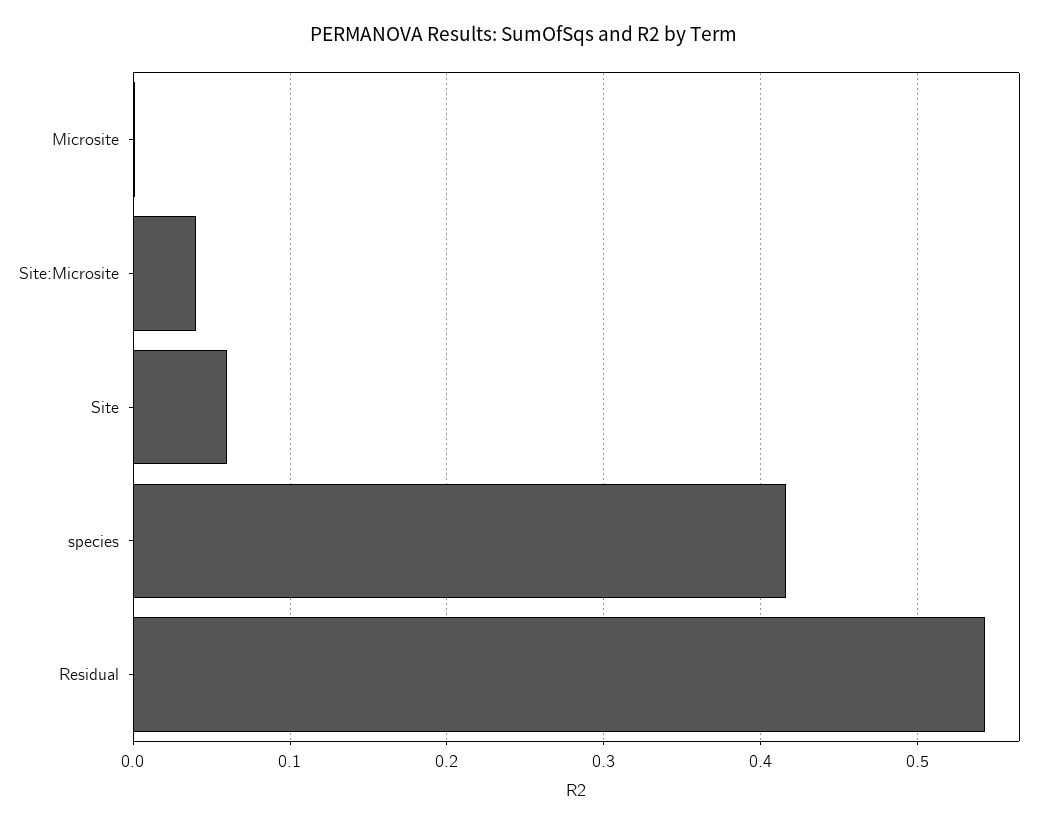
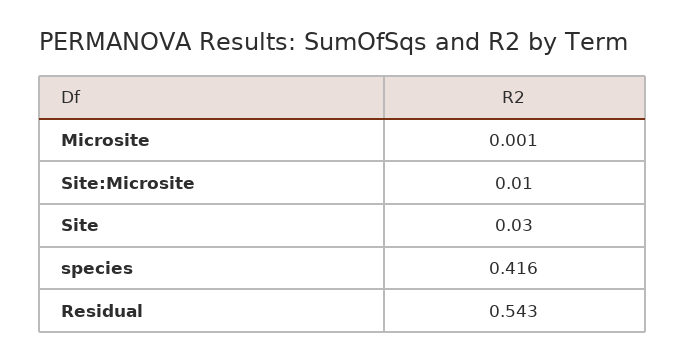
Site:Microsite: 0.04 -> 0.01
Site: 0.06 -> 0.03

